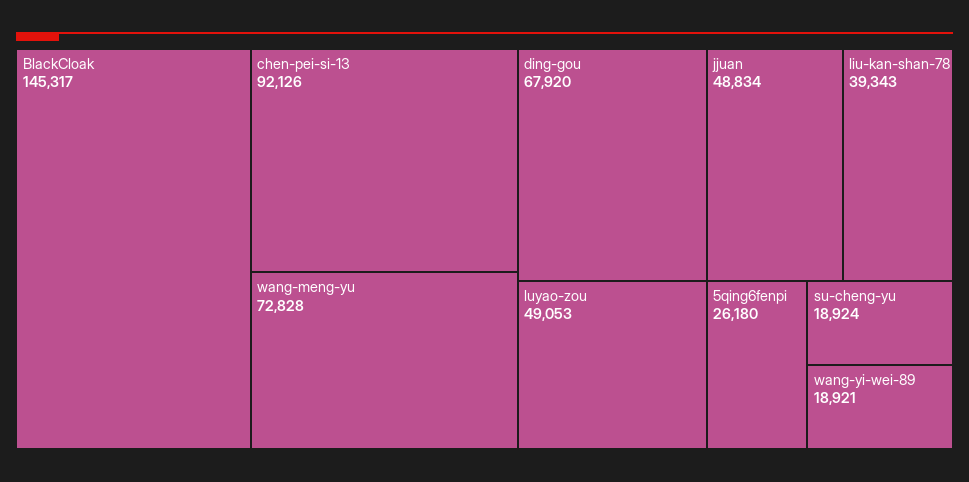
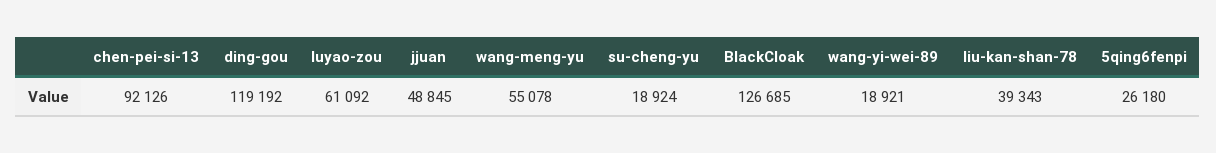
BlackCloak: 145317 -> 126685
wang-meng-yu: 72828 -> 55078
ding-gou: 67920 -> 119192
luyao-zou: 49053 -> 61092
jjuan: 48834 -> 48845

